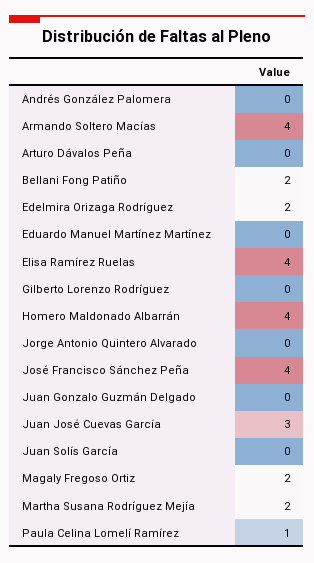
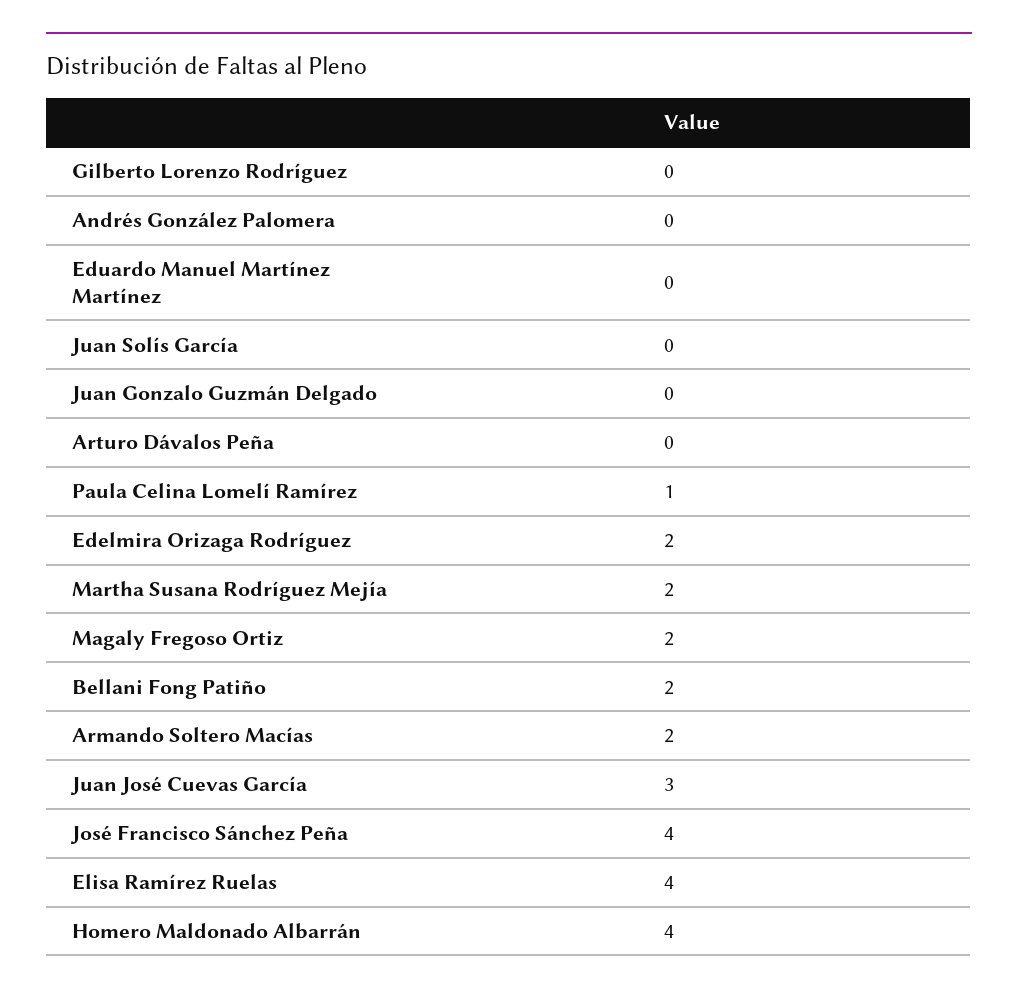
Armando Soltero Macías: 4 -> 2
Jorge Antonio Quintero Alvarado: 0 -> none

